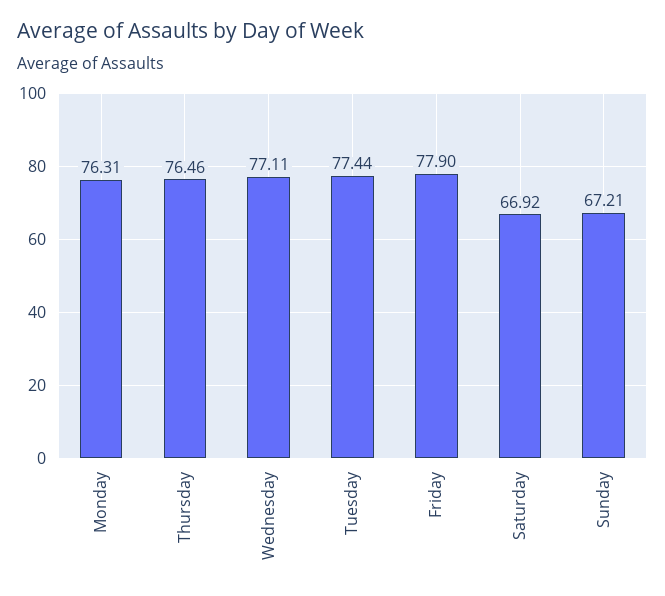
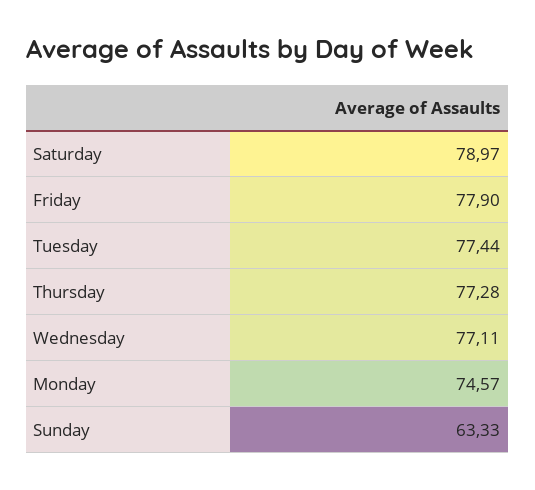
Monday: 76.31 -> 74.57
Thursday: 76.46 -> 77.28
Saturday: 66.92 -> 78.97
Sunday: 67.21 -> 63.33

